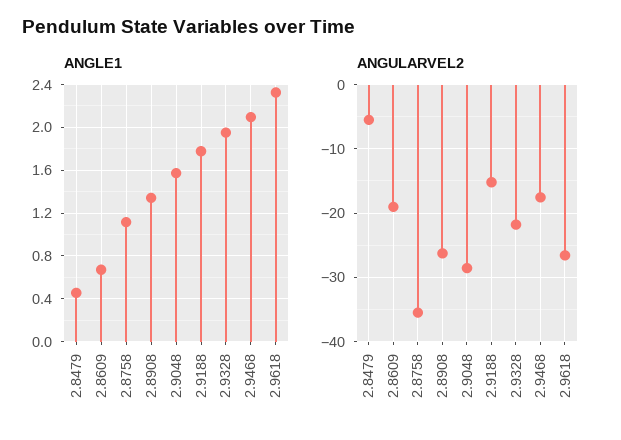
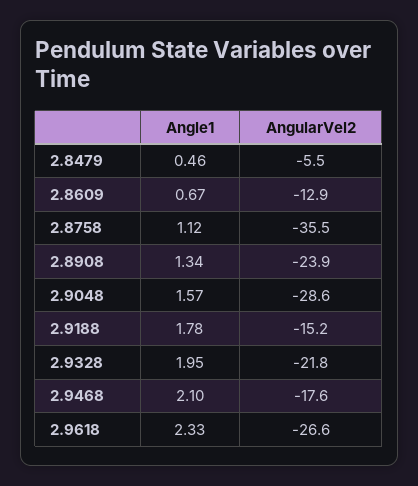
ANGULARVEL2, 2.8609: -19 -> -12.9
ANGULARVEL2, 2.8908: -26 -> -23.9

